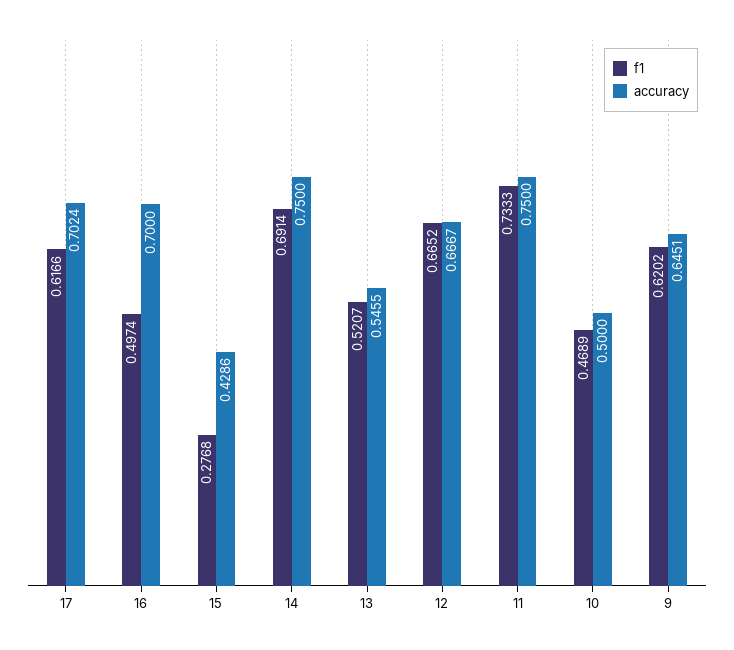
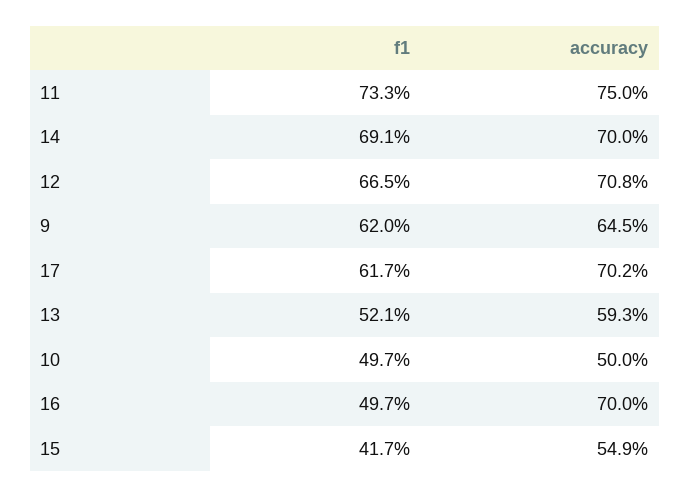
f1, 15: 0.2768 -> 0.417
accuracy, 15: 0.4286 -> 0.549
accuracy, 14: 0.75 -> 0.7
accuracy, 13: 0.5455 -> 0.593
accuracy, 12: 0.6667 -> 0.708
f1, 10: 0.4689 -> 0.497

